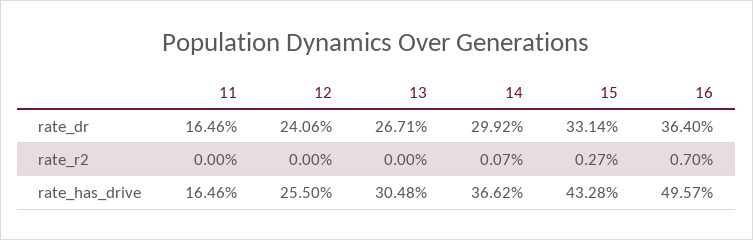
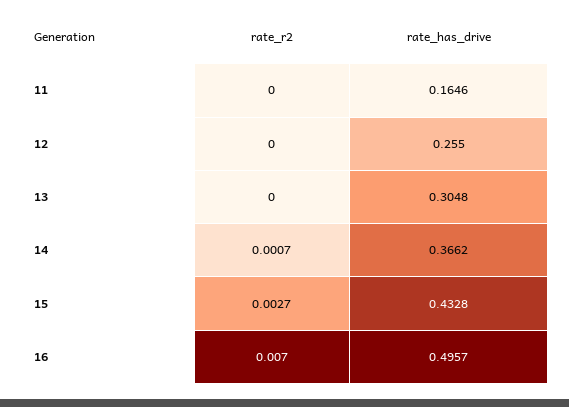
11, rate_dr: 0.1646 -> none
12, rate_dr: 0.2406 -> none
13, rate_dr: 0.2671 -> none
14, rate_dr: 0.2992 -> none
15, rate_dr: 0.3314 -> none
16, rate_dr: 0.364 -> none

